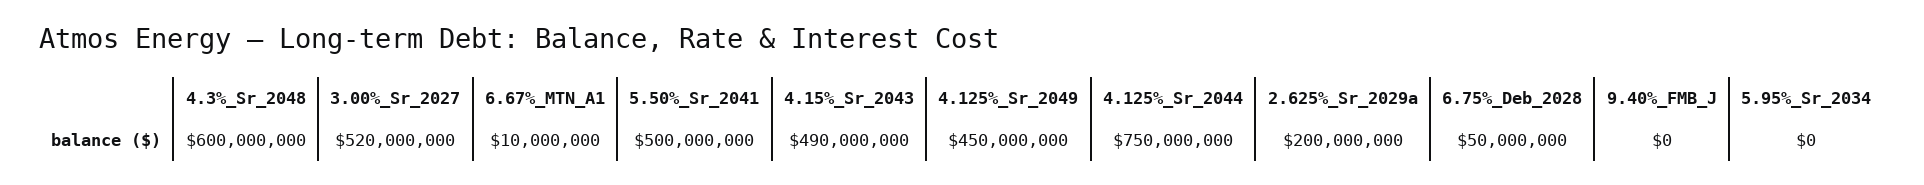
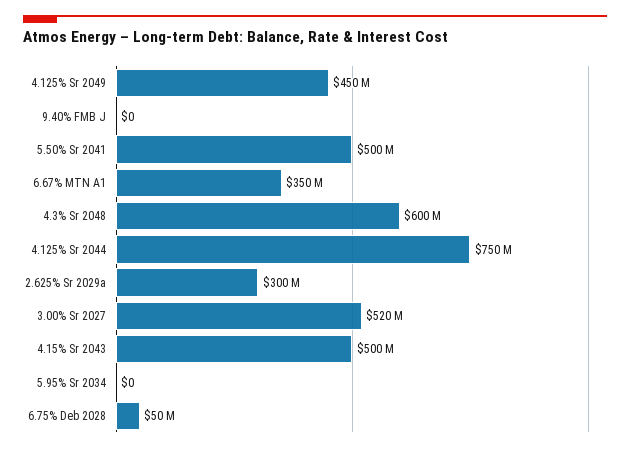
6.67%_MTN_A1: 10000000 -> 350000000
4.15%_Sr_2043: 490000000 -> 500000000
2.625%_Sr_2029a: 200000000 -> 300000000

